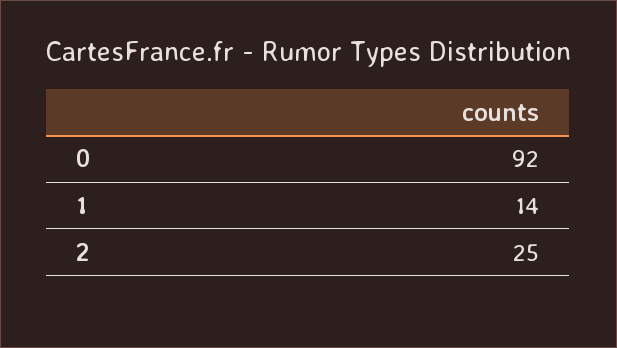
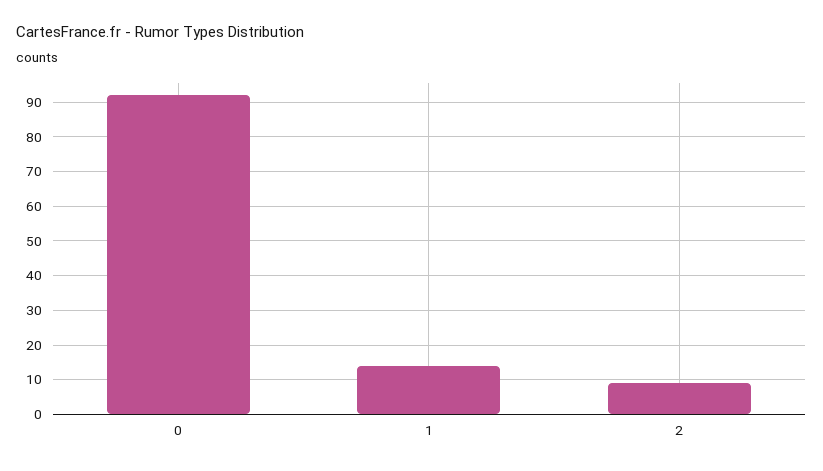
2: 25 -> 10

